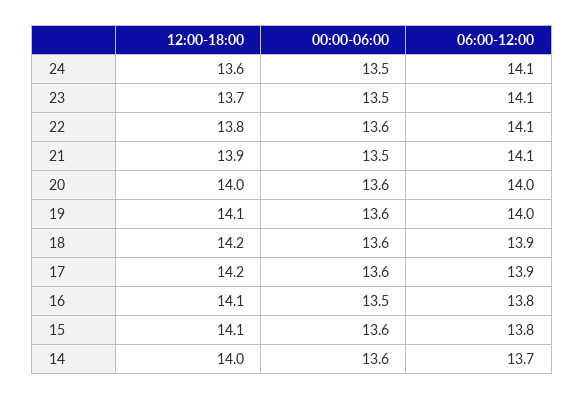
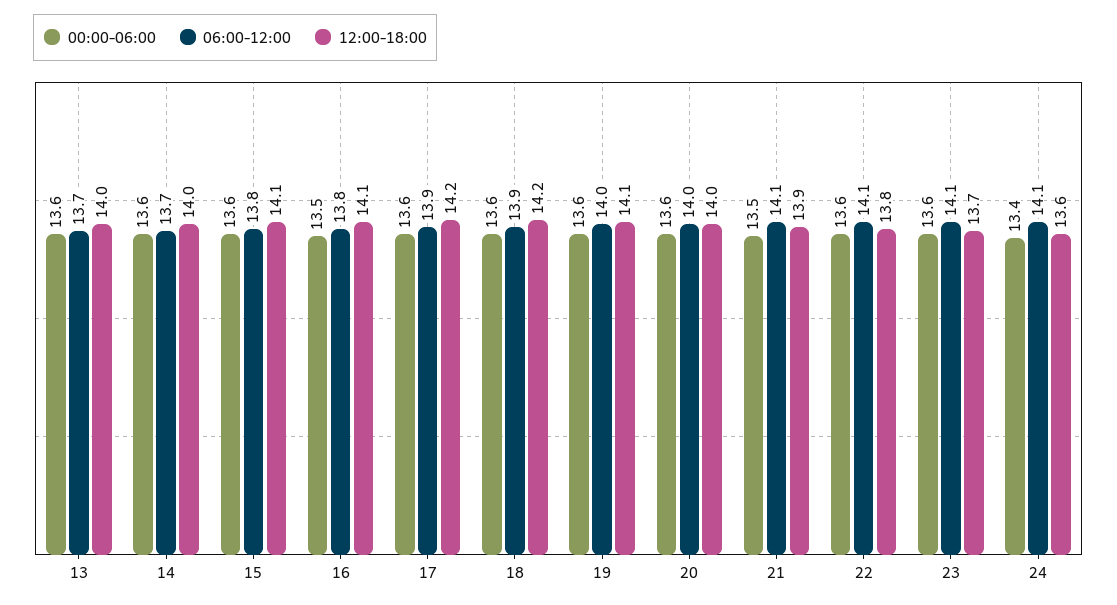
00:00-06:00, 24: 13.5 -> 13.4
00:00-06:00, 23: 13.5 -> 13.6
00:00-06:00, 13: none -> 13.6
06:00-12:00, 13: none -> 13.7
12:00-18:00, 13: none -> 14

